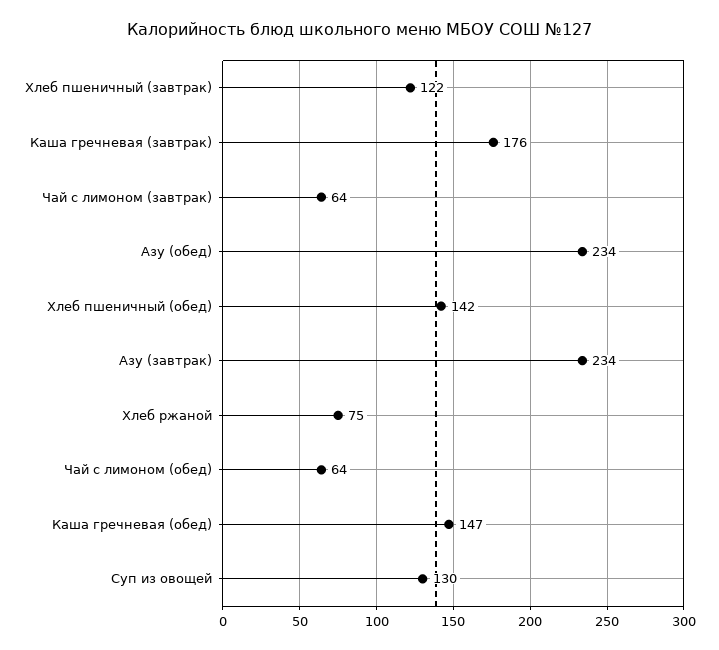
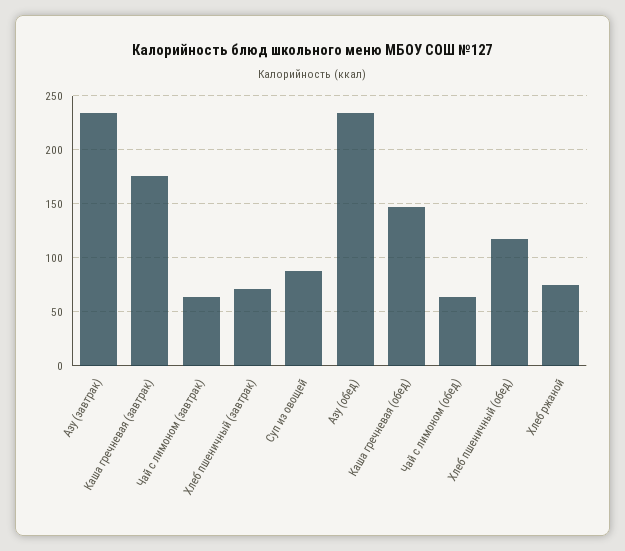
Хлеб пшеничный (завтрак): 122 -> 70
Хлеб пшеничный (обед): 142 -> 120
Суп из овощей: 130 -> 90

